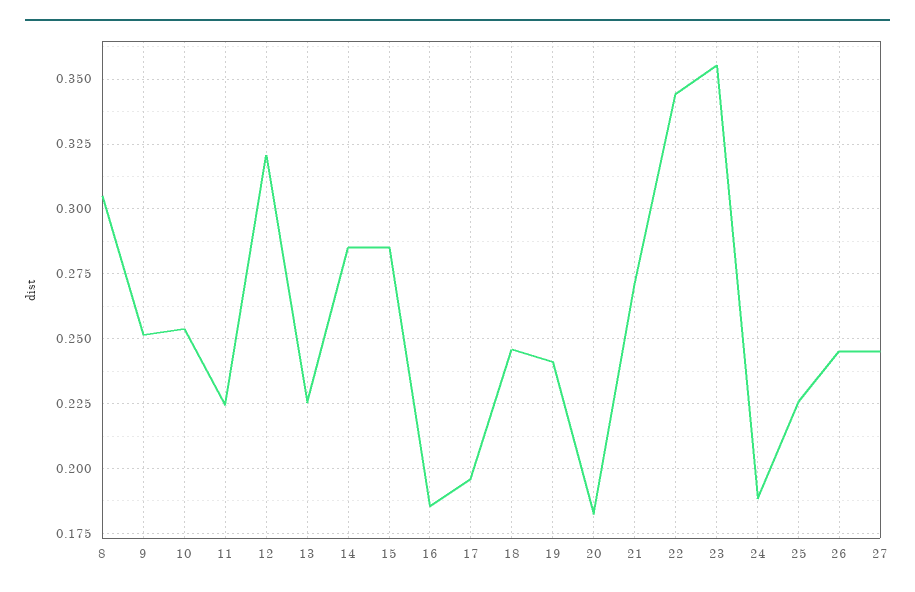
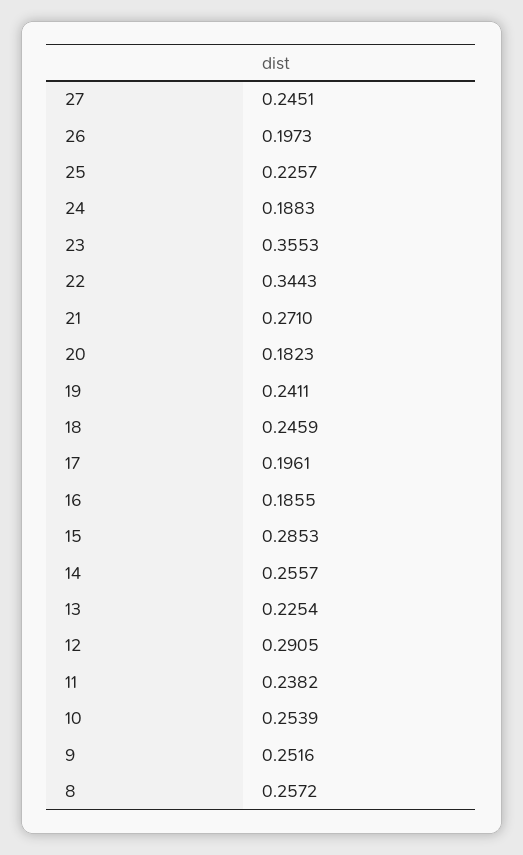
8: 0.305 -> 0.2572
11: 0.225 -> 0.2382
12: 0.32 -> 0.2905
14: 0.285 -> 0.2557
26: 0.245 -> 0.1973

